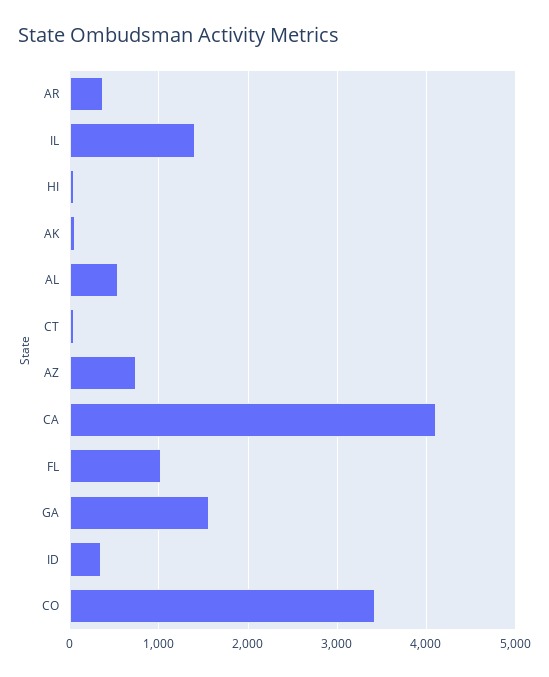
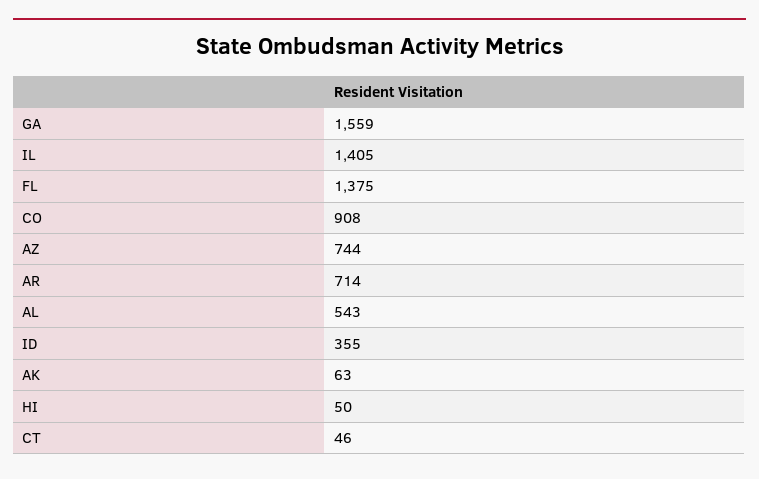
AR: 400 -> 714
CA: 4100 -> none
FL: 1000 -> 1375
CO: 3400 -> 908

